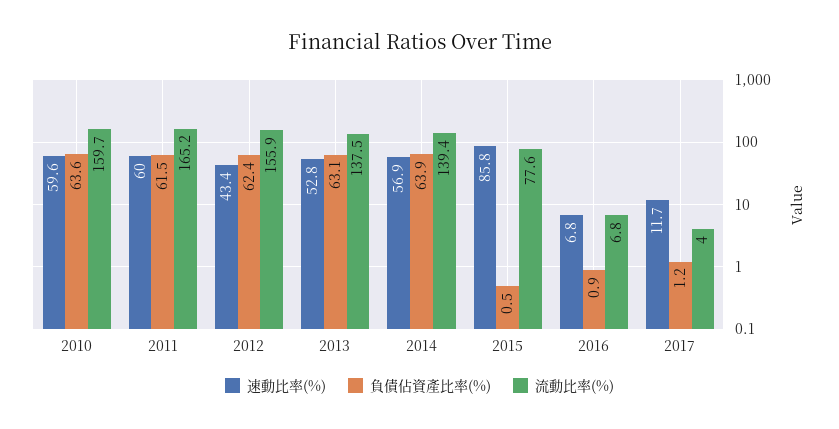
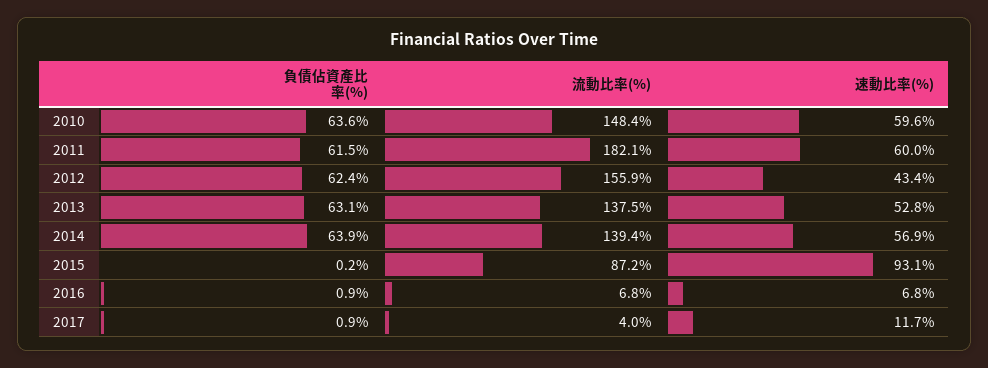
流動比率(%), 2010: 159.7 -> 148.4
流動比率(%), 2011: 165.2 -> 182.1
速動比率(%), 2015: 85.8 -> 93.1
負債佔資產比率(%), 2015: 0.5 -> 0.2
流動比率(%), 2015: 77.6 -> 87.2
負債佔資產比率(%), 2017: 1.2 -> 0.9

